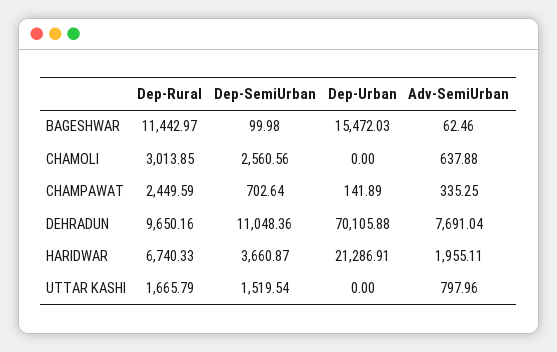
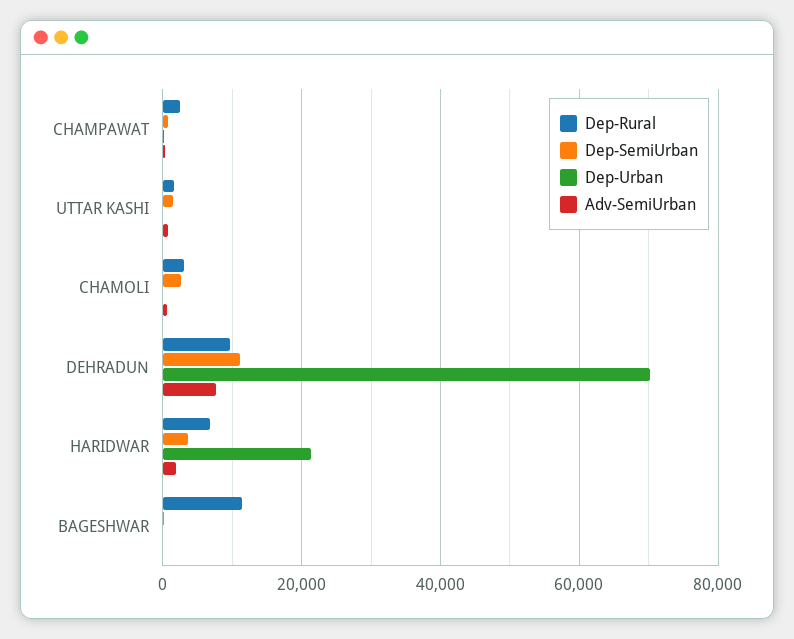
Dep-Urban, BAGESHWAR: 15472.03 -> 0

